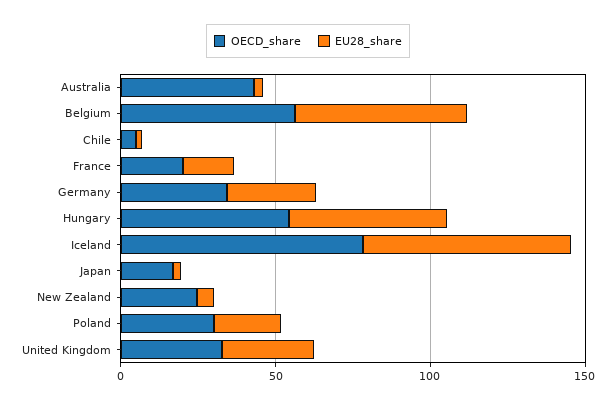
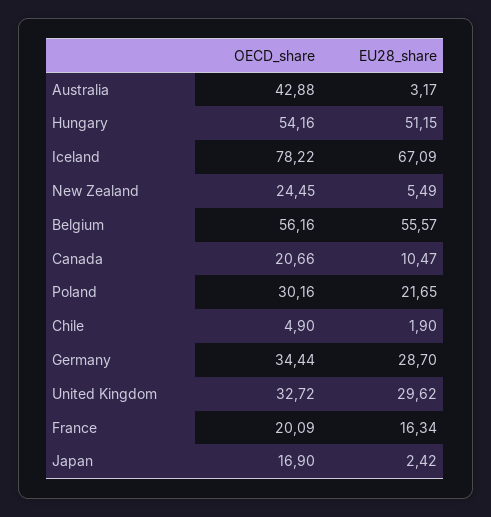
OECD_share, Canada: none -> 20.66
EU28_share, Canada: none -> 10.47

